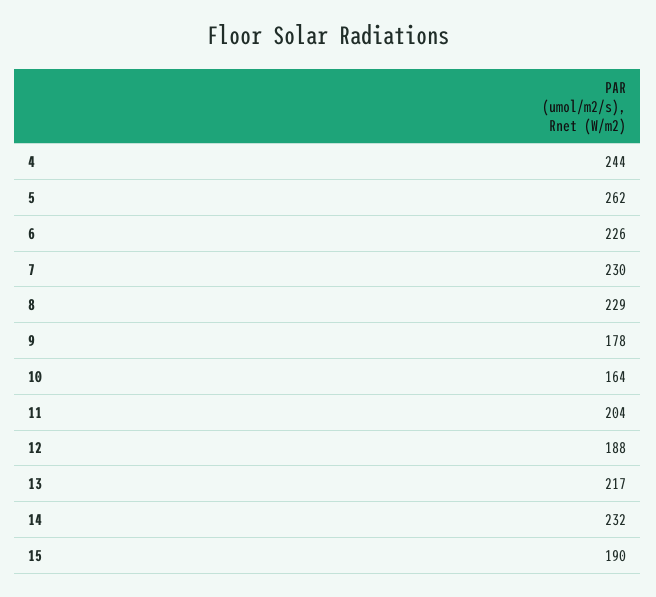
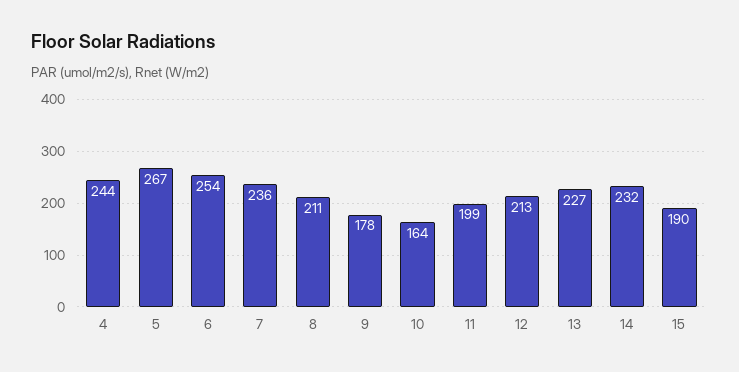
5: 262 -> 267
6: 226 -> 254
7: 230 -> 236
8: 229 -> 211
11: 204 -> 199
12: 188 -> 213
13: 217 -> 227

